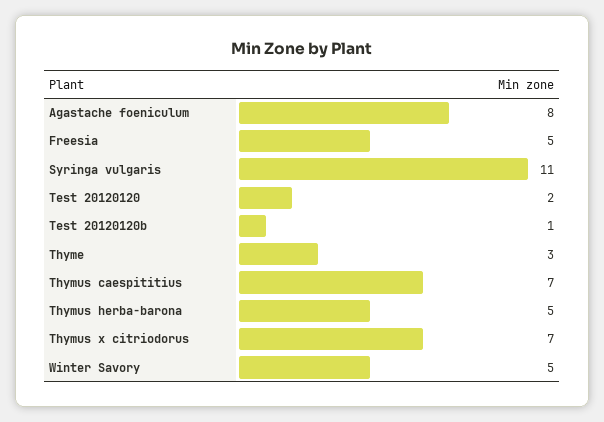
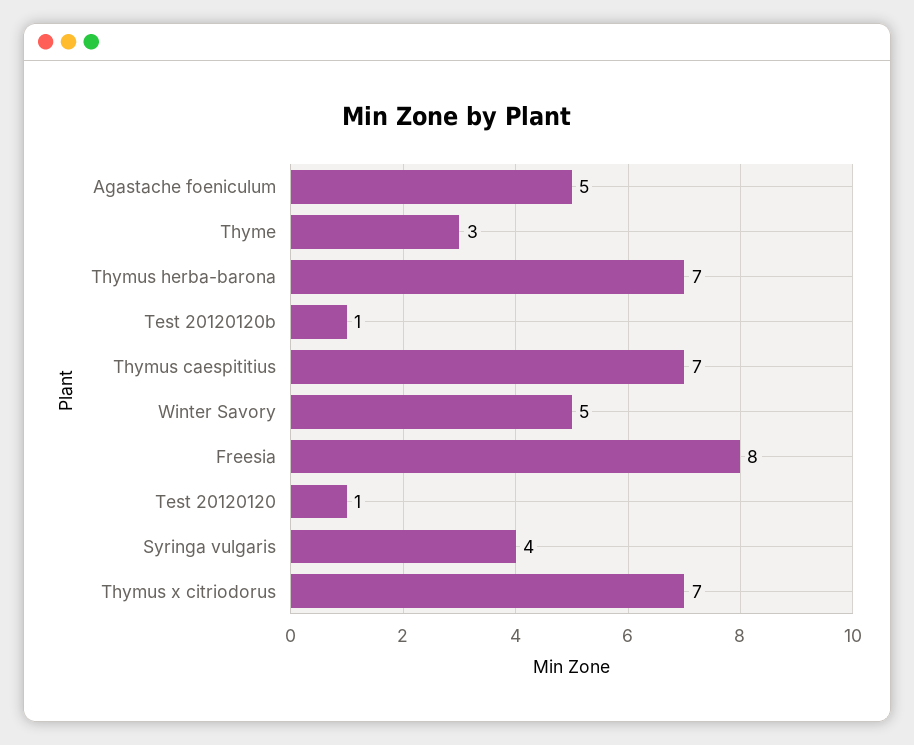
Agastache foeniculum: 8 -> 5
Freesia: 5 -> 8
Syringa vulgaris: 11 -> 4
Test 20120120: 2 -> 1
Thymus herba-barona: 5 -> 7

